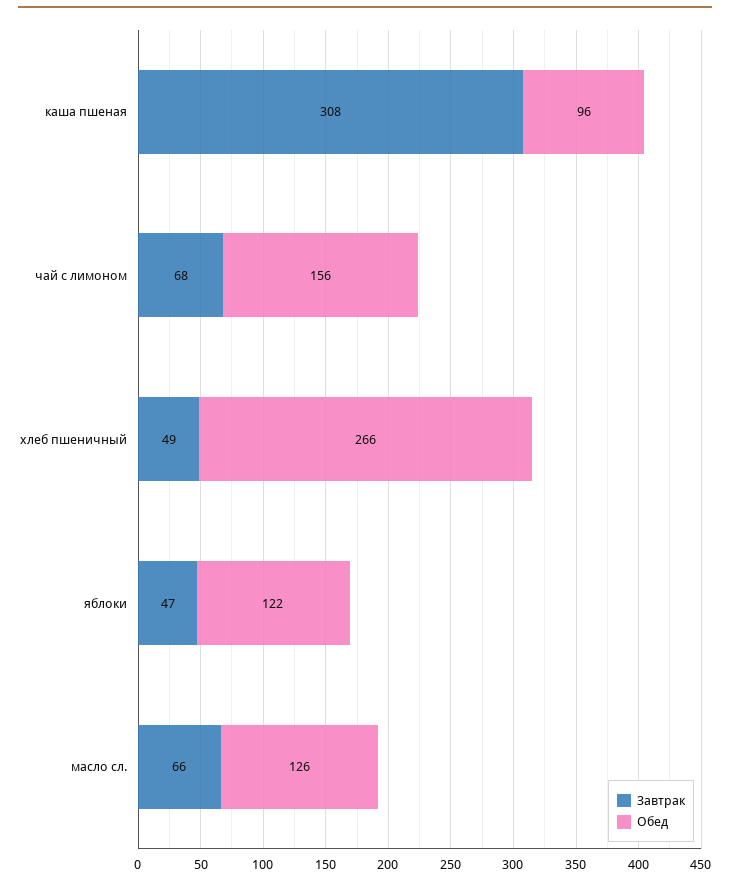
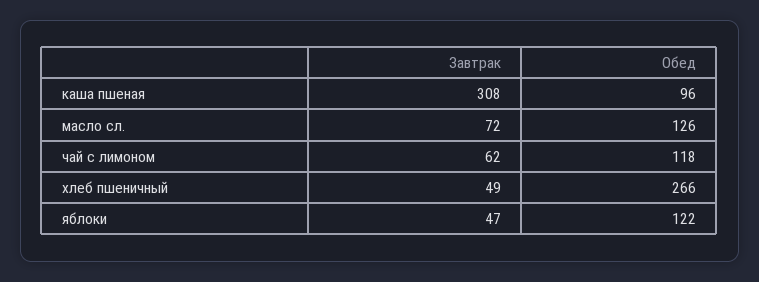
Завтрак, чай с лимоном: 68 -> 62
Обед, чай с лимоном: 156 -> 118
Завтрак, масло сл.: 66 -> 72

